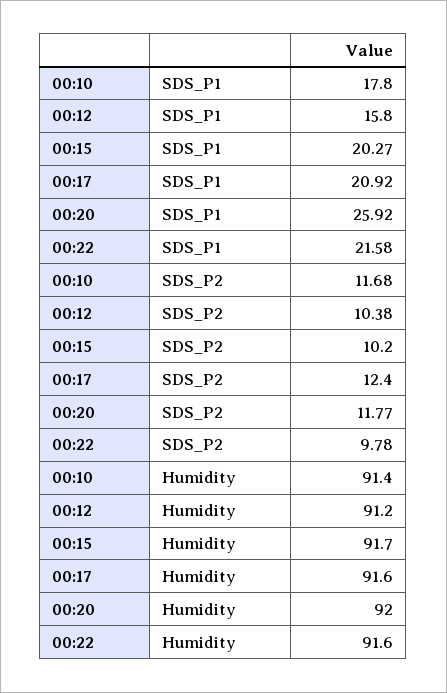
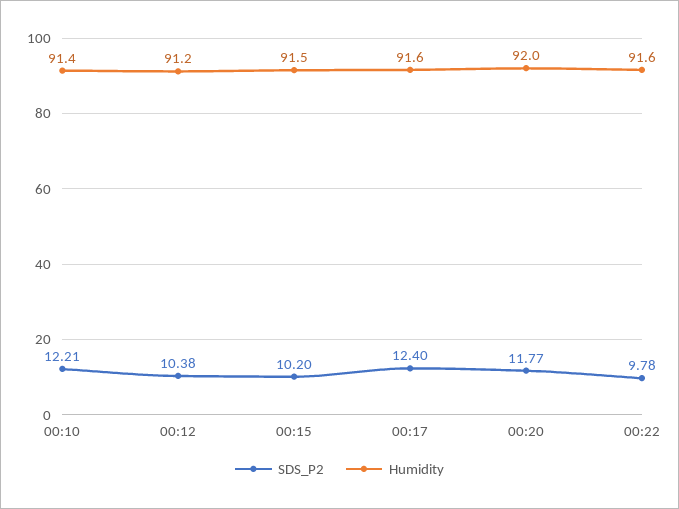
SDS_P1, 00:10: 17.8 -> none
SDS_P1, 00:12: 15.8 -> none
SDS_P1, 00:15: 20.27 -> none
SDS_P1, 00:17: 20.92 -> none
SDS_P1, 00:20: 25.92 -> none
SDS_P1, 00:22: 21.58 -> none
SDS_P2, 00:10: 11.68 -> 12.21
Humidity, 00:15: 91.7 -> 91.5

